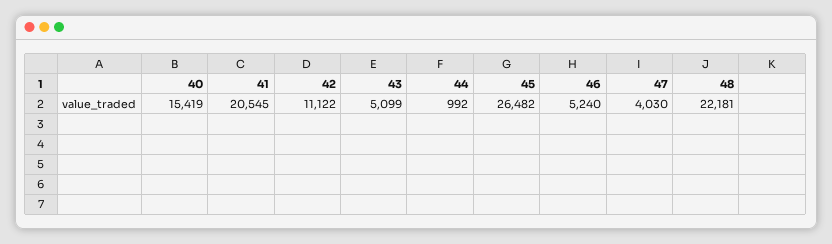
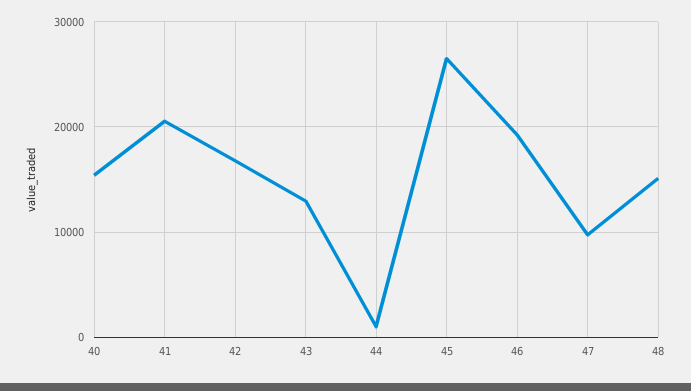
42: 11122 -> 17000
43: 5099 -> 13000
46: 5240 -> 19000
47: 4030 -> 10000
48: 22181 -> 15000

